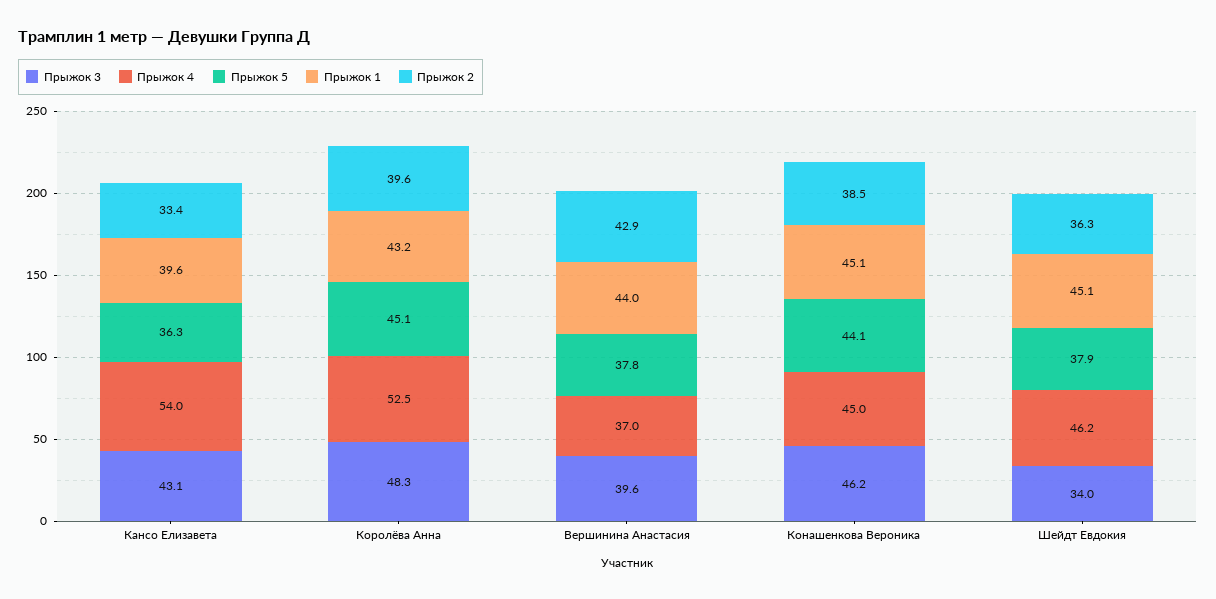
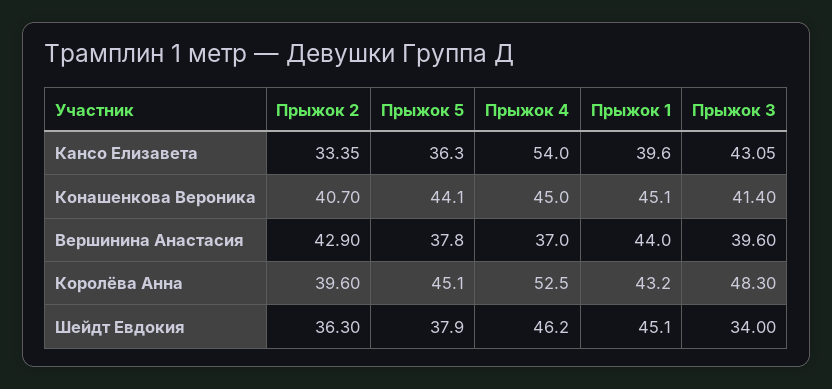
Прыжок 3, Конашенкова Вероника: 46.2 -> 41.4
Прыжок 2, Конашенкова Вероника: 38.5 -> 40.7

